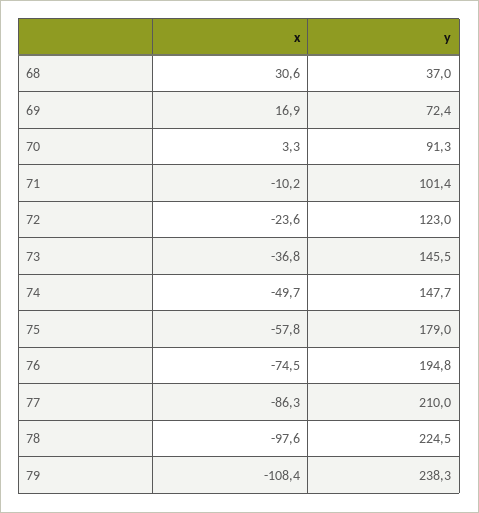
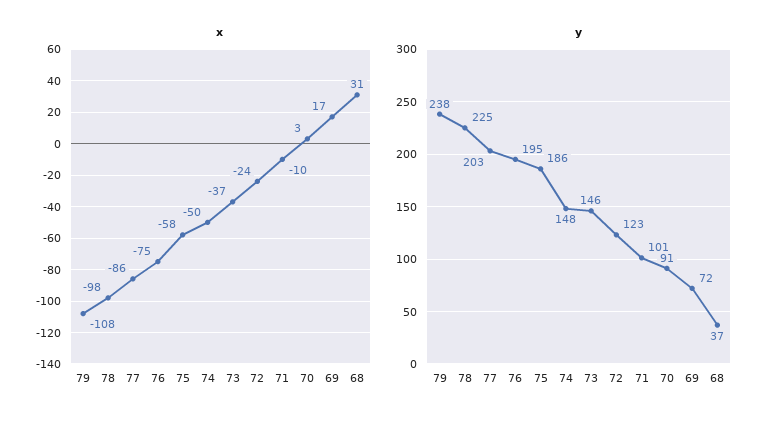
y, 75: 179 -> 186
y, 77: 210 -> 203

